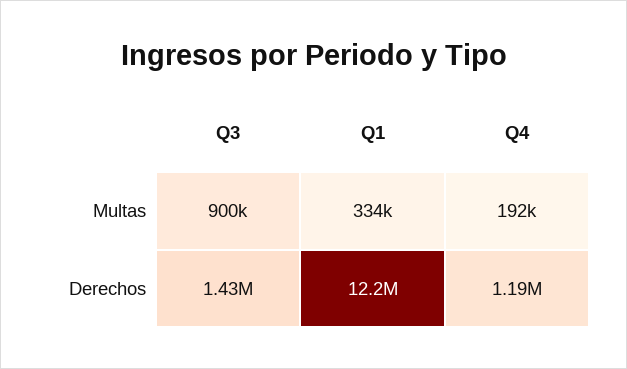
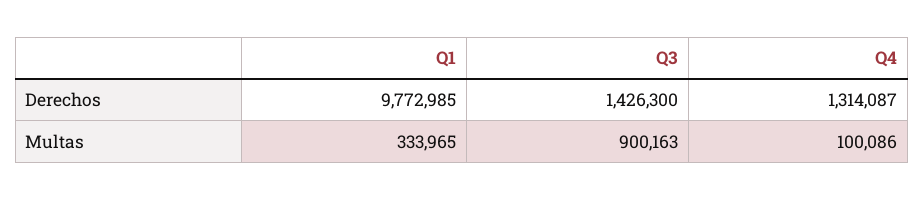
Q4, Multas: 192000 -> 100086
Q1, Derechos: 12200000 -> 9772985
Q4, Derechos: 1190000 -> 1314087

